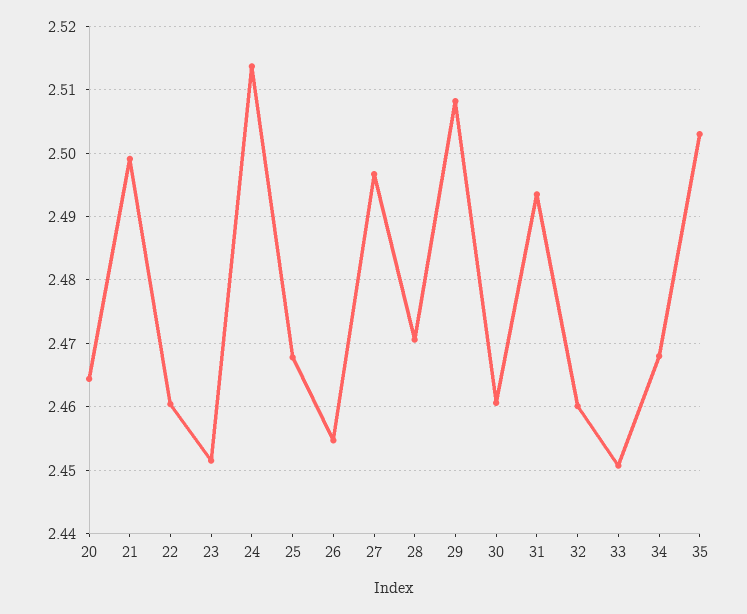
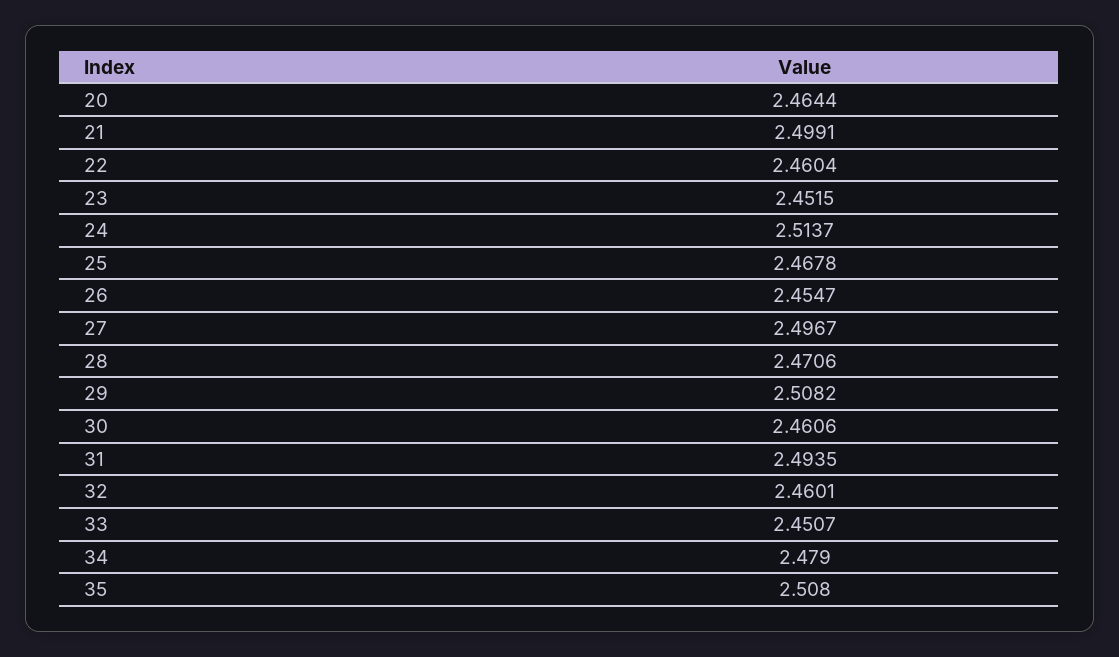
34: 2.468 -> 2.479
35: 2.503 -> 2.508

